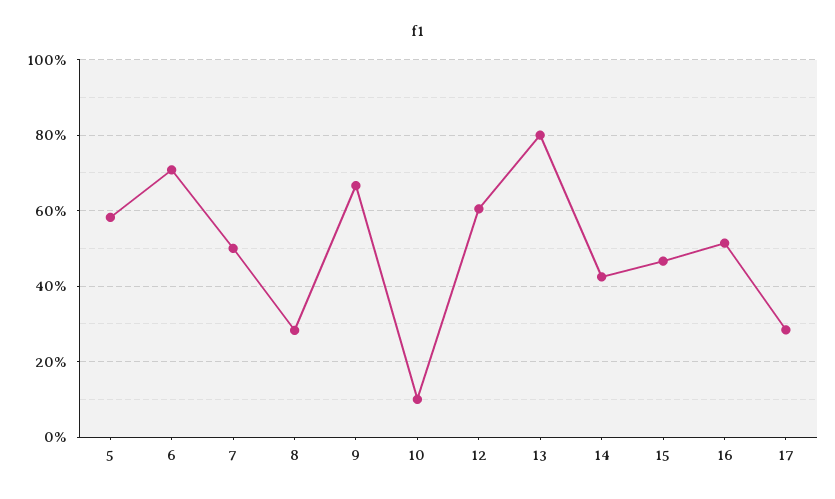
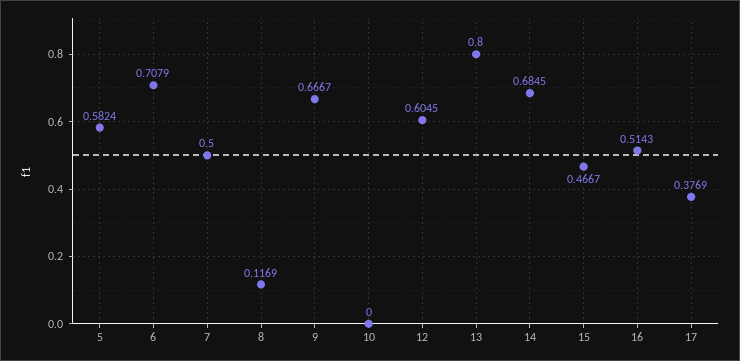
8: 0.28 -> 0.1169
10: 0.1 -> 0
14: 0.42 -> 0.6845
17: 0.28 -> 0.3769

